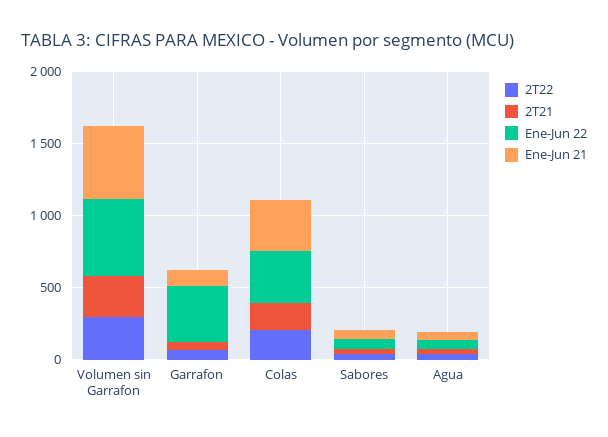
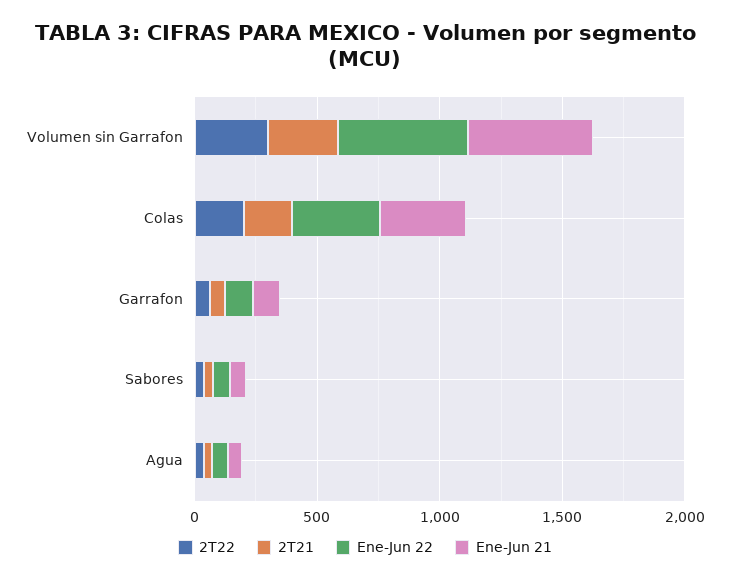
Ene-Jun 22, Garrafon: 400 -> 100

